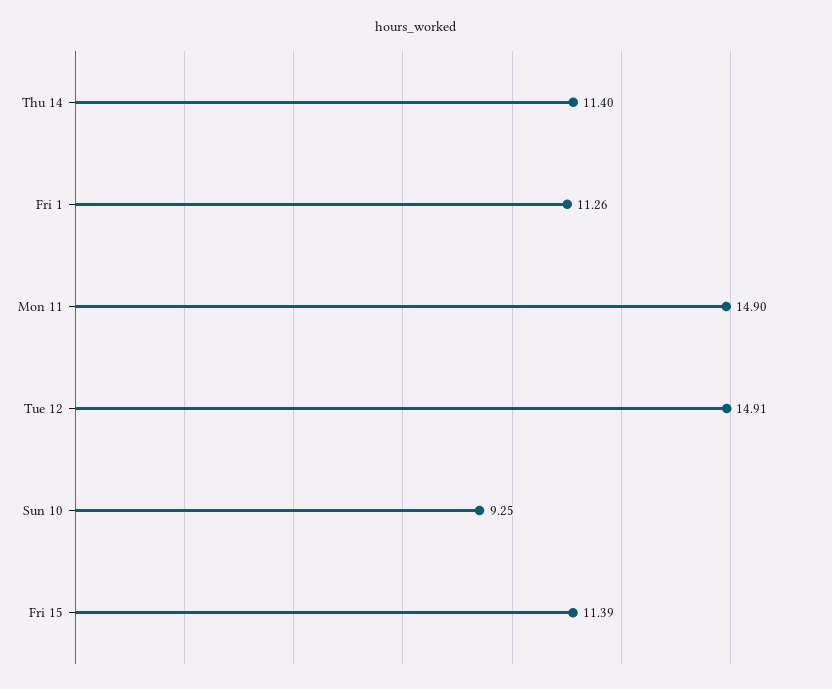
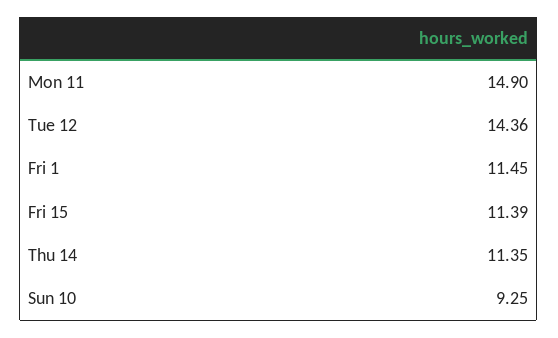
Thu 14: 11.4 -> 11.35
Fri 1: 11.26 -> 11.45
Tue 12: 14.91 -> 14.36

